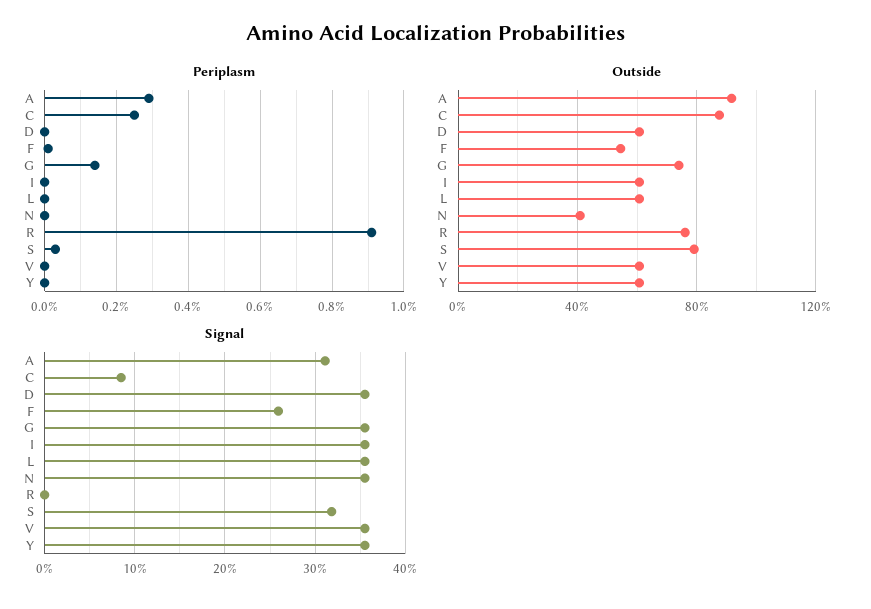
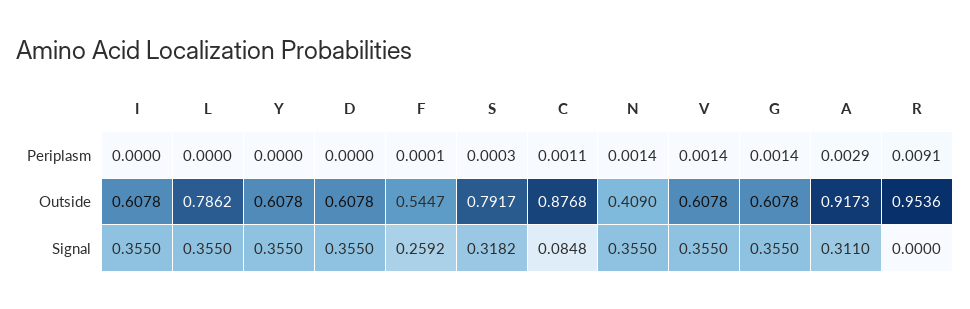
Periplasm, C: 0.0025 -> 0.0011
Periplasm, N: 0 -> 0.0014
Periplasm, V: 0 -> 0.0014
Outside, G: 0.75 -> 0.6078
Outside, L: 0.6 -> 0.7862
Outside, R: 0.75 -> 0.9536

